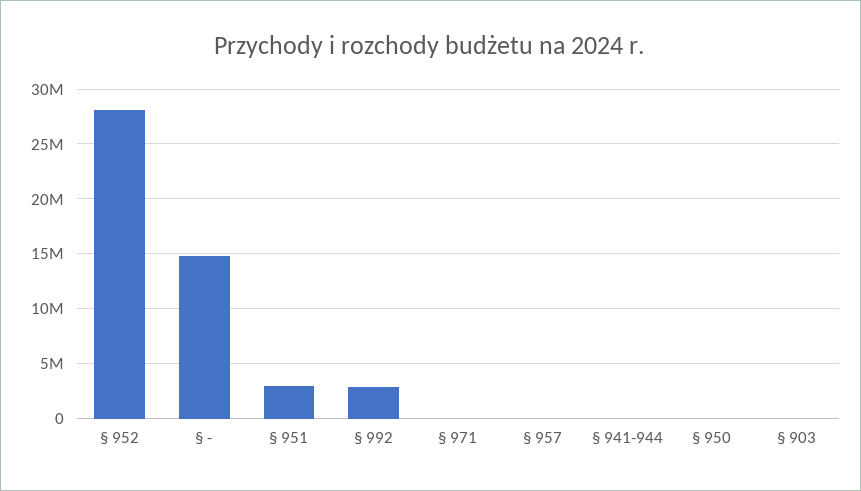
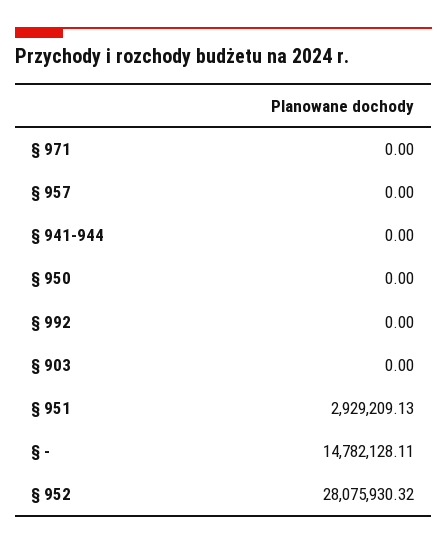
§ 992: 3000000 -> 0

